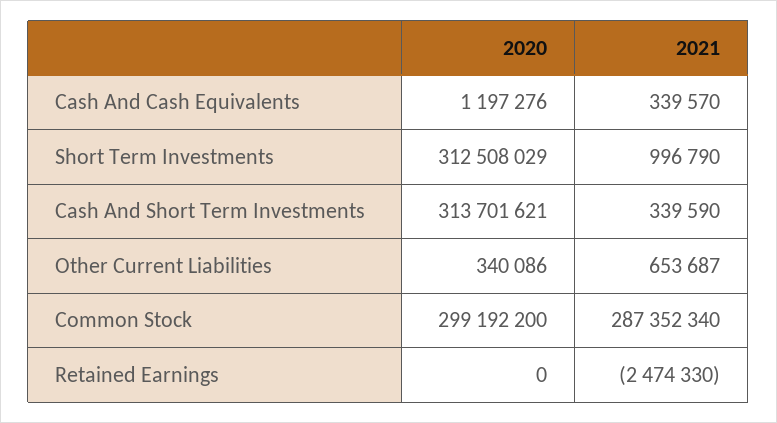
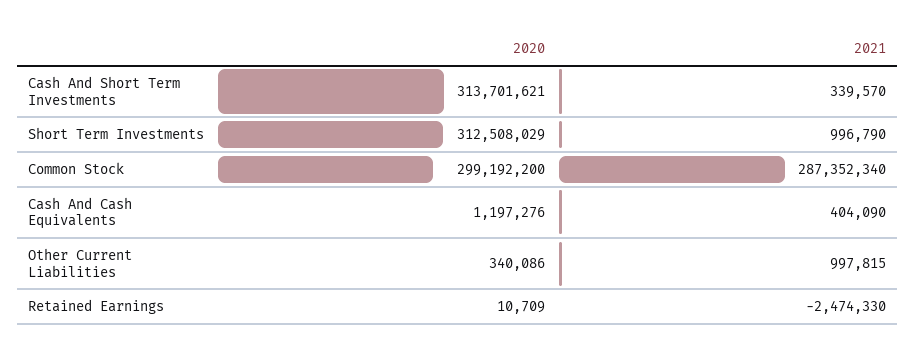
2021, Cash And Cash Equivalents: 339570 -> 404090
2021, Cash And Short Term Investments: 339590 -> 339570
2021, Other Current Liabilities: 653687 -> 997815
2020, Retained Earnings: 0 -> 10709

